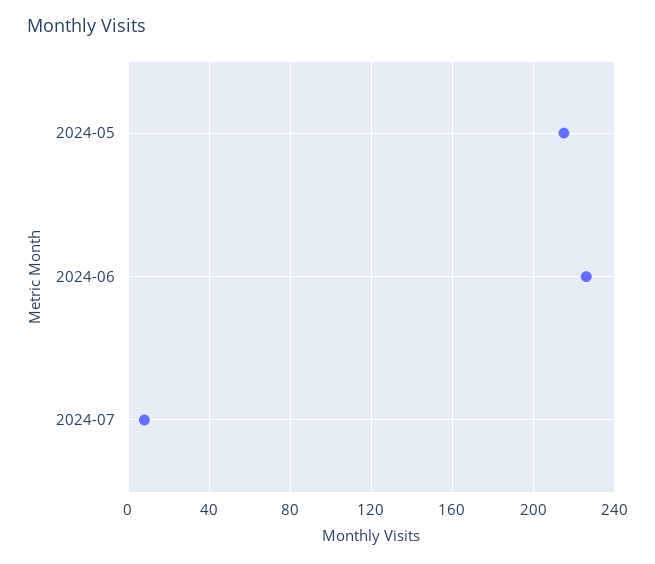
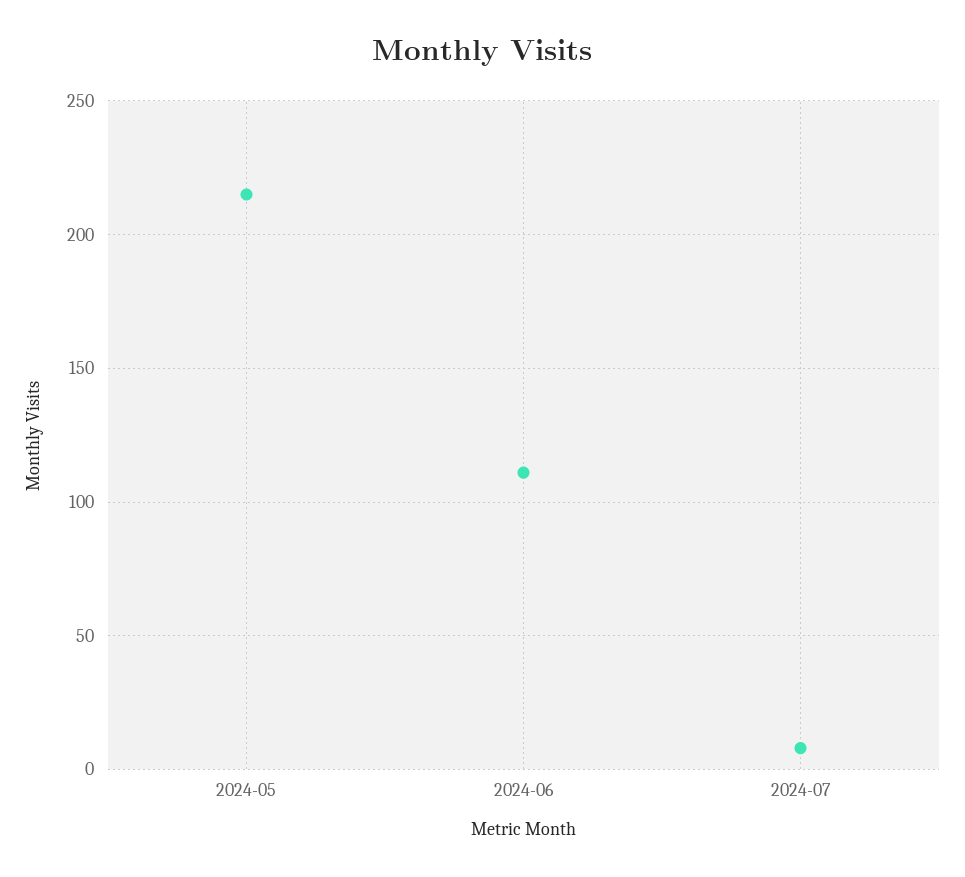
2024-06: 225 -> 110

